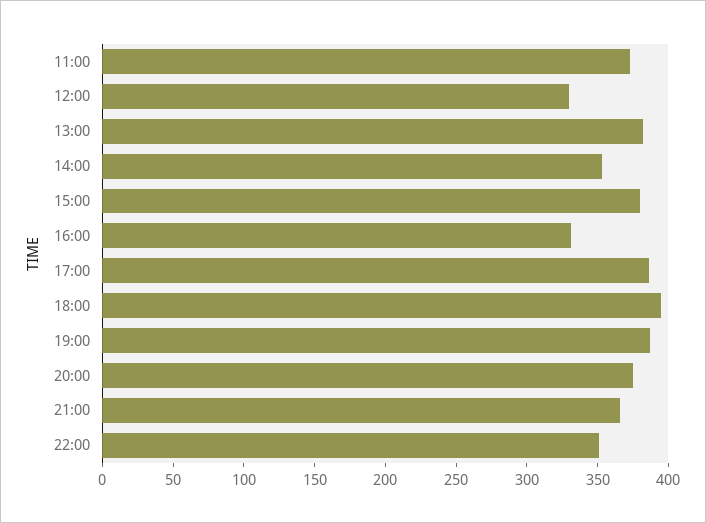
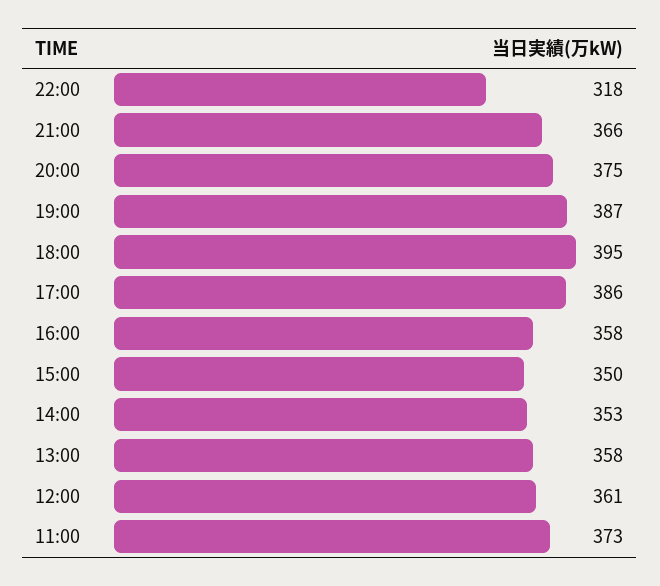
12:00: 330 -> 361
13:00: 380 -> 358
15:00: 380 -> 350
16:00: 330 -> 358
22:00: 350 -> 318

